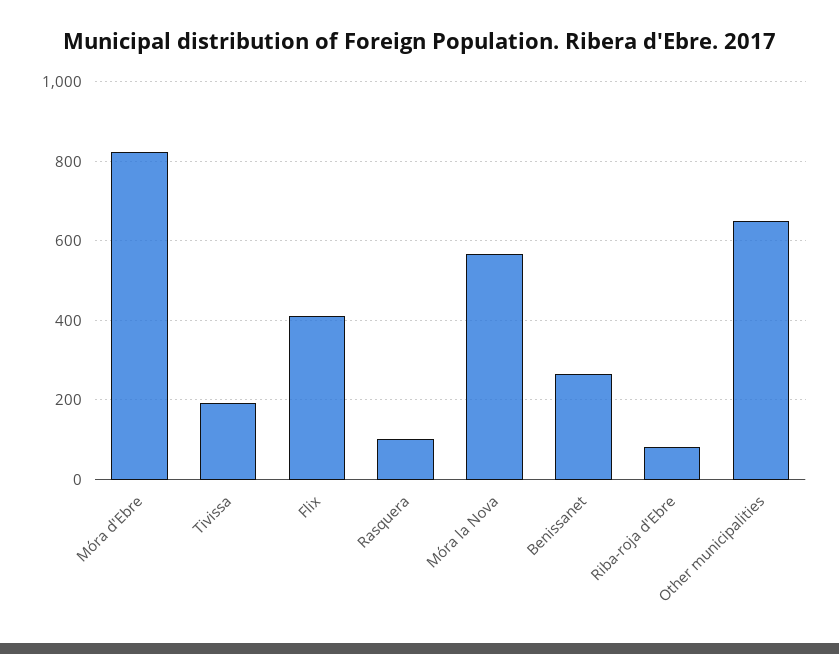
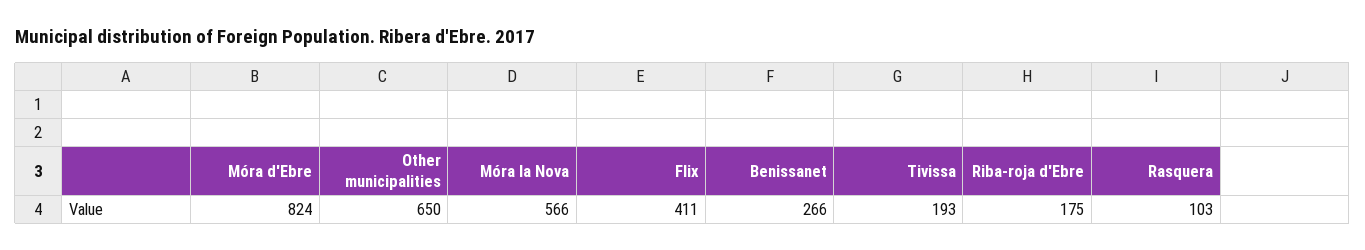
Riba-roja d'Ebre: 80 -> 175

